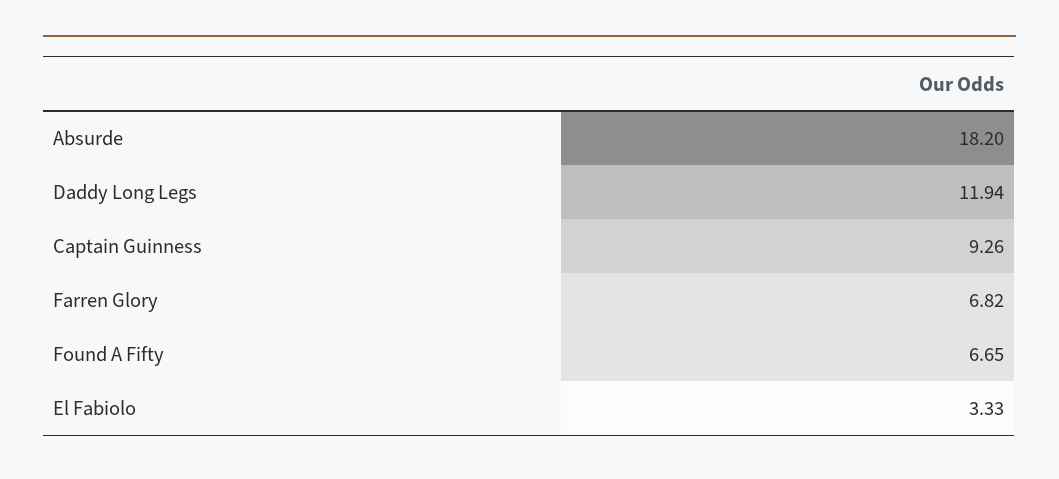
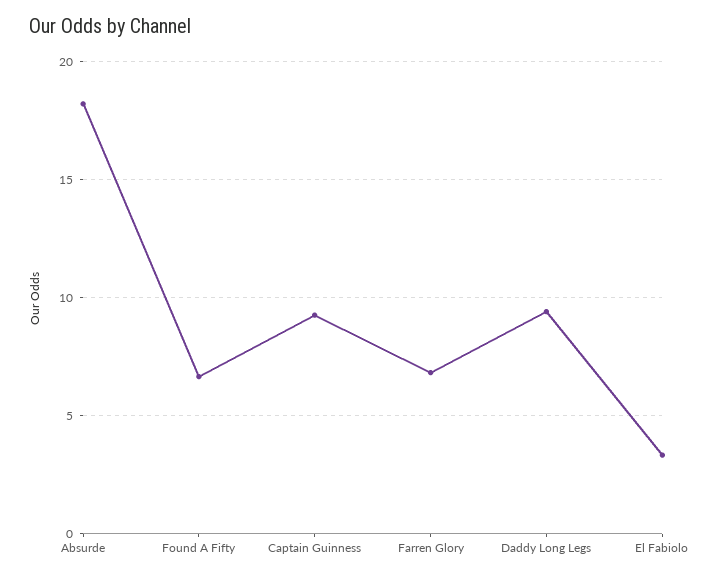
Daddy Long Legs: 11.94 -> 9.5

